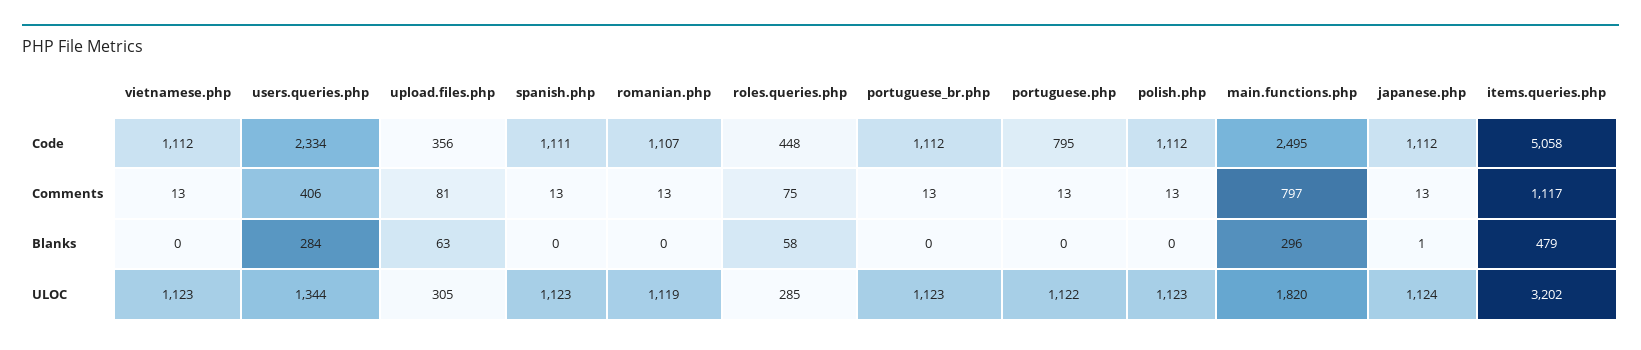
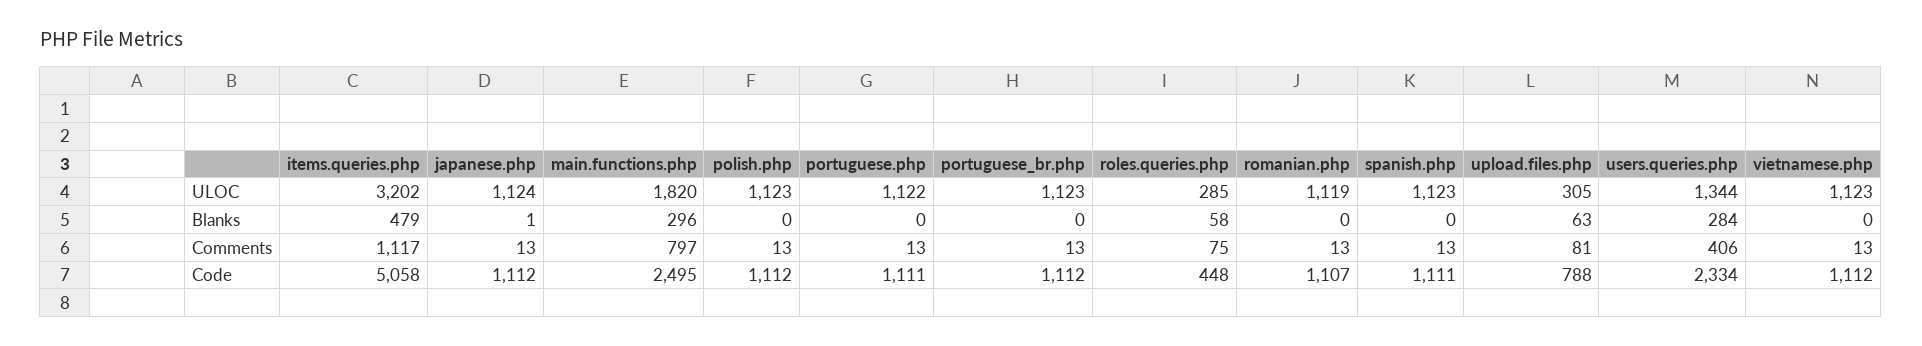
upload.files.php, Code: 356 -> 788
portuguese.php, Code: 795 -> 1111

